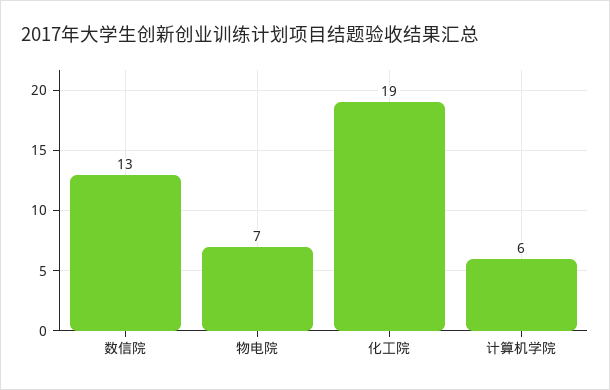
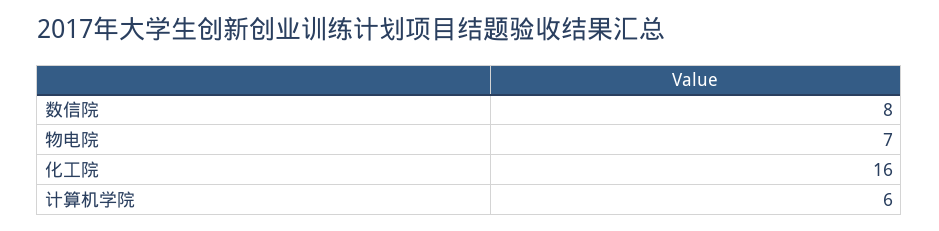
数信院: 13 -> 8
化工院: 19 -> 16

